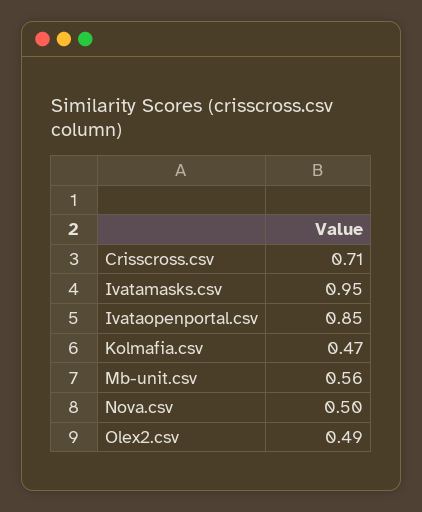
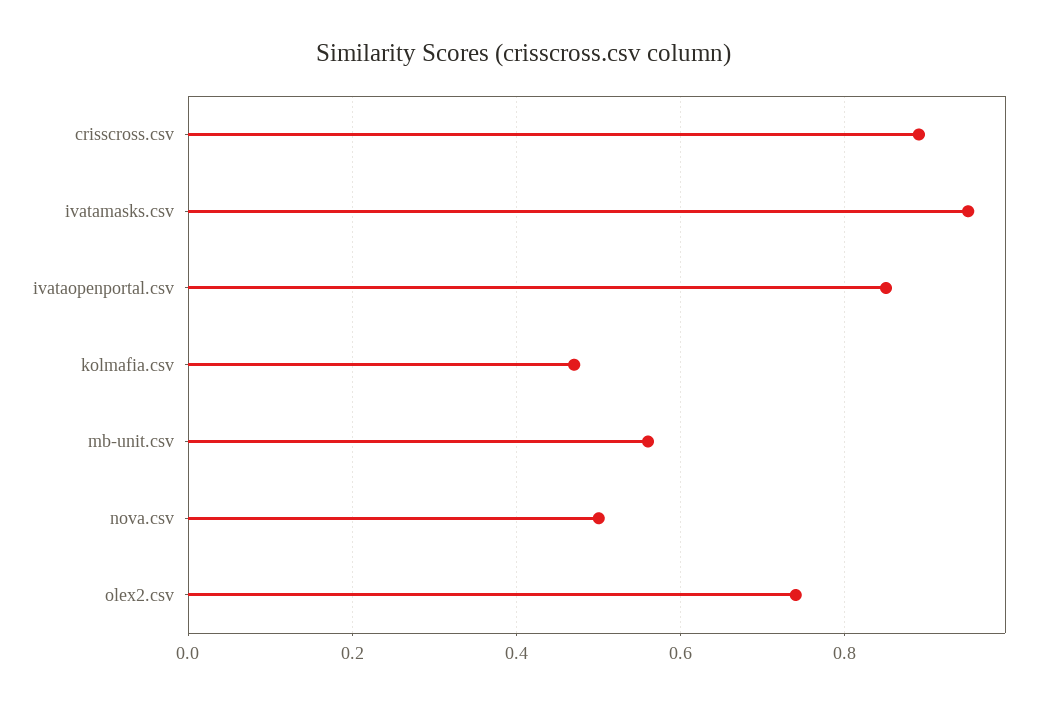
Crisscross.csv: 0.71 -> 0.9
Olex2.csv: 0.49 -> 0.75

